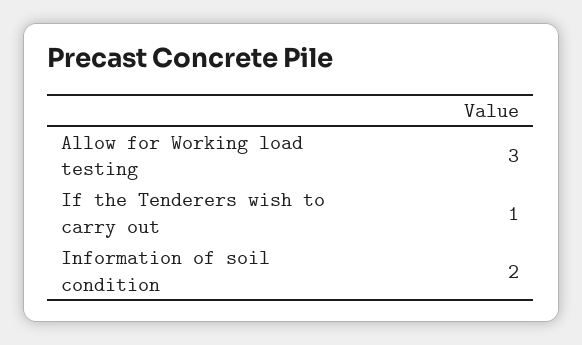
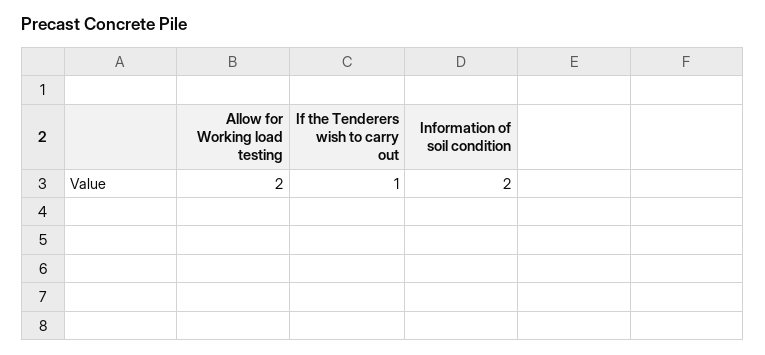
Allow for Working load testing: 3 -> 2

